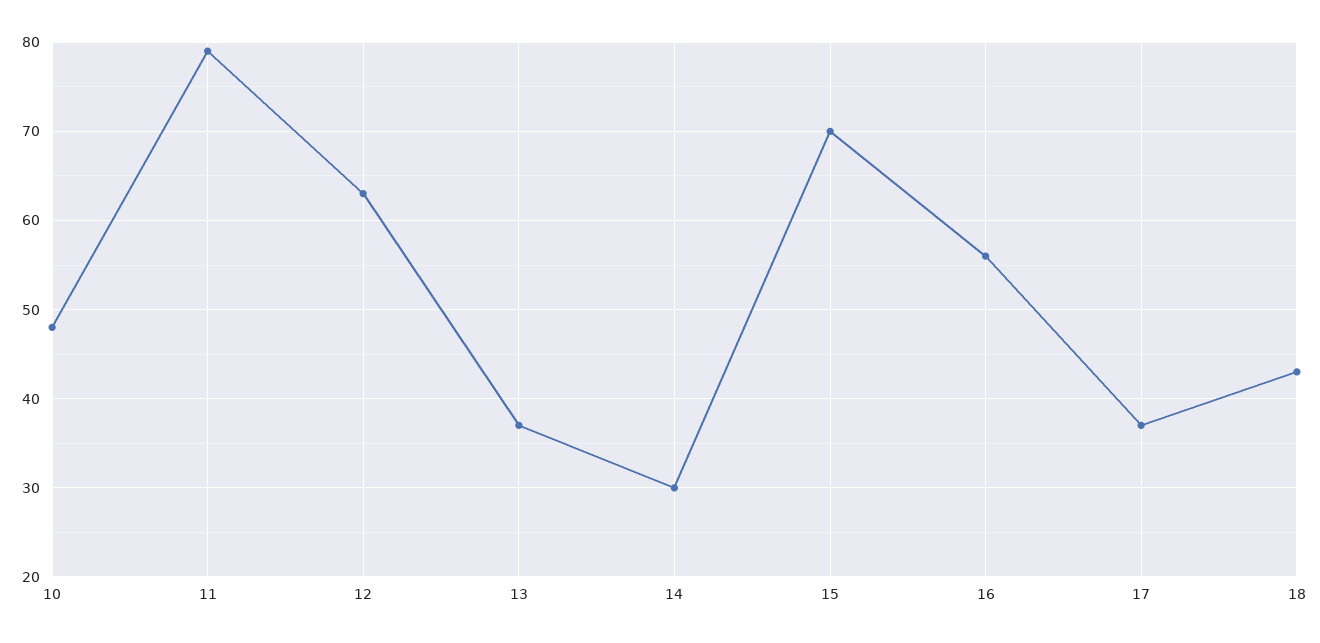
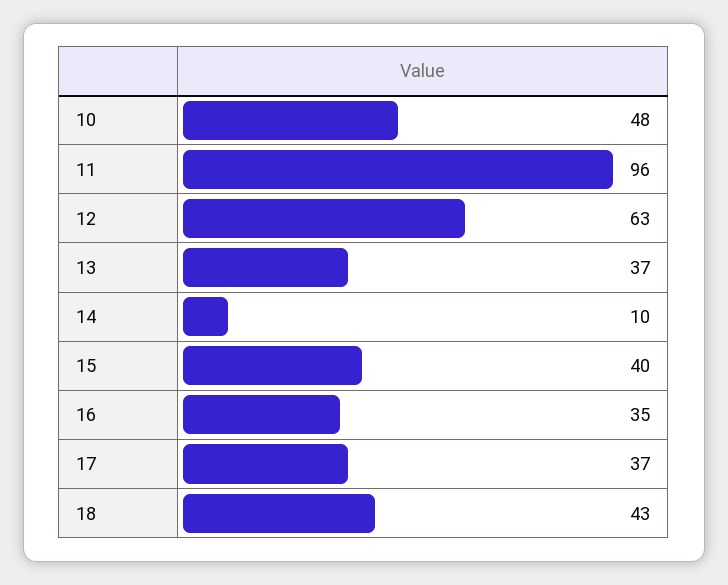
11: 79 -> 96
14: 30 -> 10
15: 70 -> 40
16: 56 -> 35

